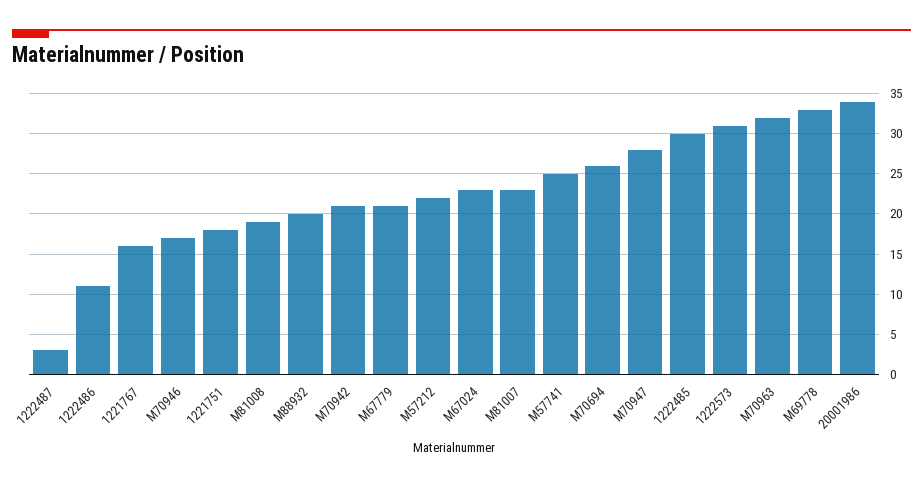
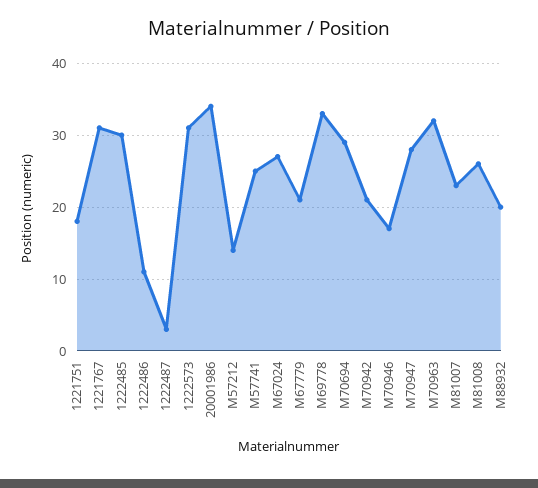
1221767: 16 -> 31
M81008: 19 -> 26
M57212: 22 -> 14
M67024: 23 -> 27
M70694: 26 -> 29

